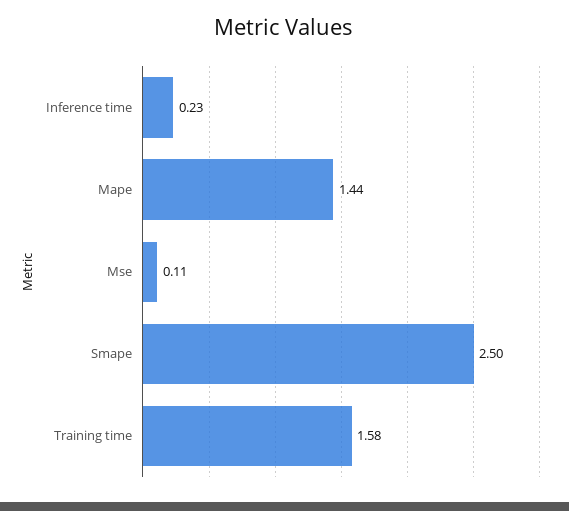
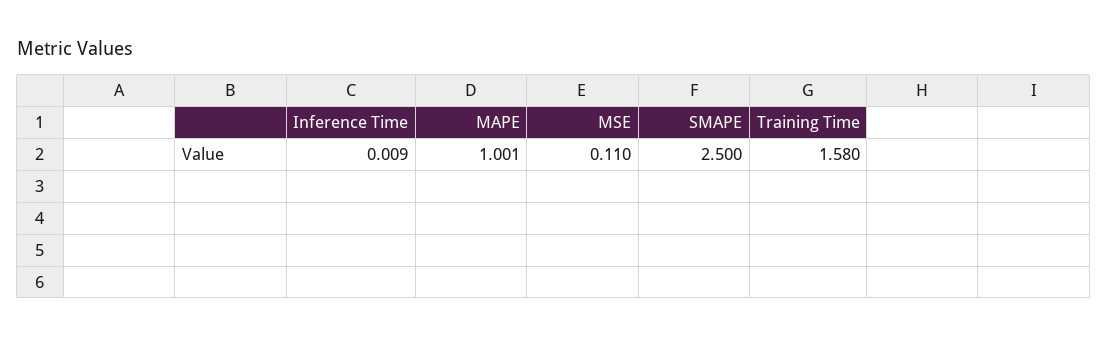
Inference time: 0.23 -> 0.009
Mape: 1.44 -> 1.001

